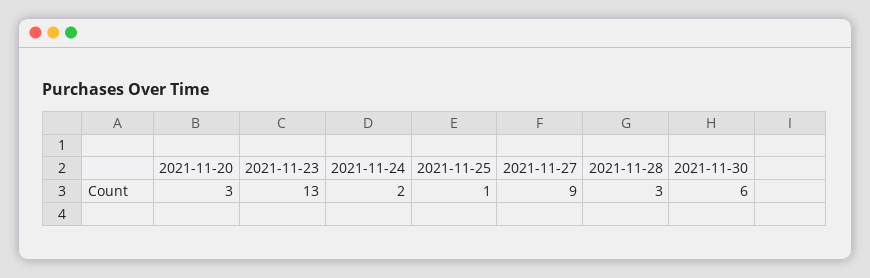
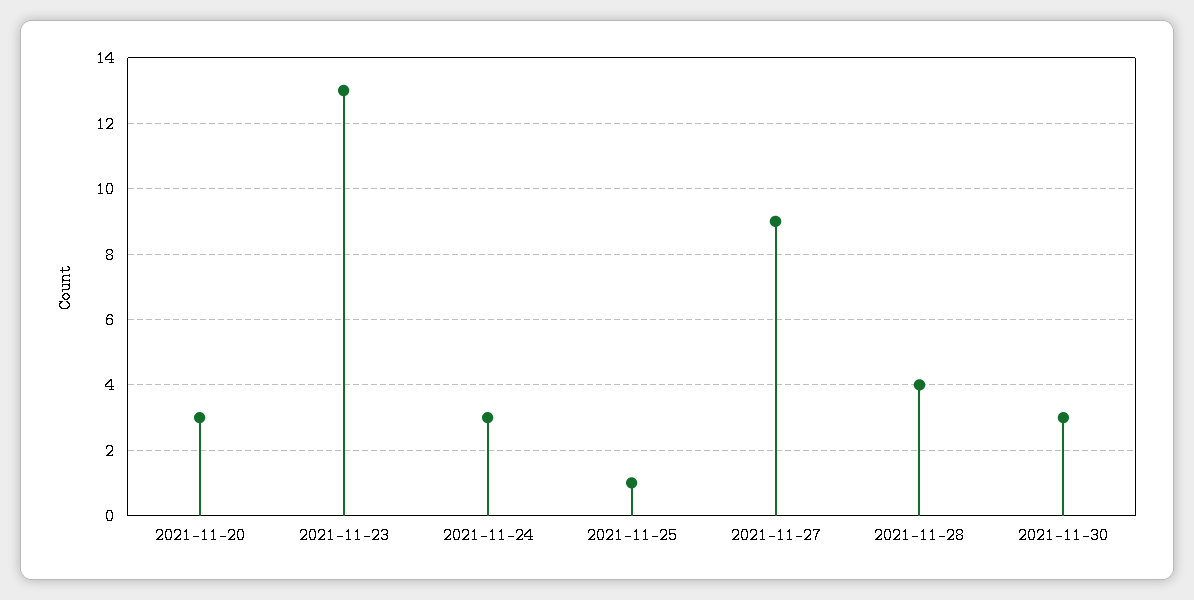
2021-11-24: 2 -> 3
2021-11-28: 3 -> 4
2021-11-30: 6 -> 3

